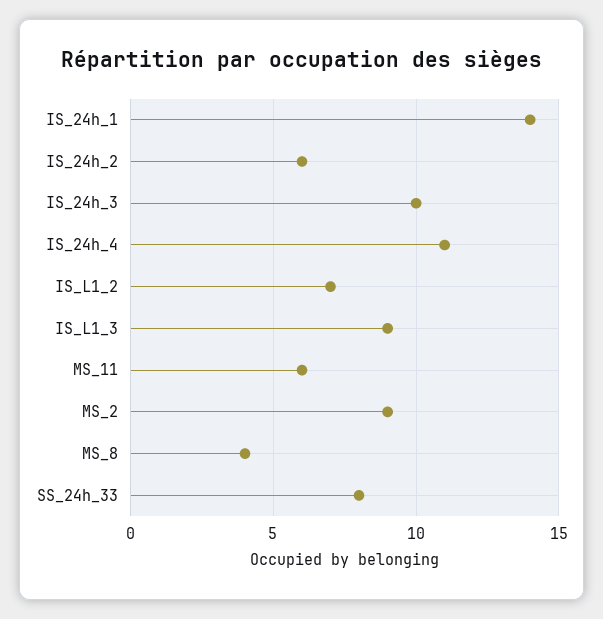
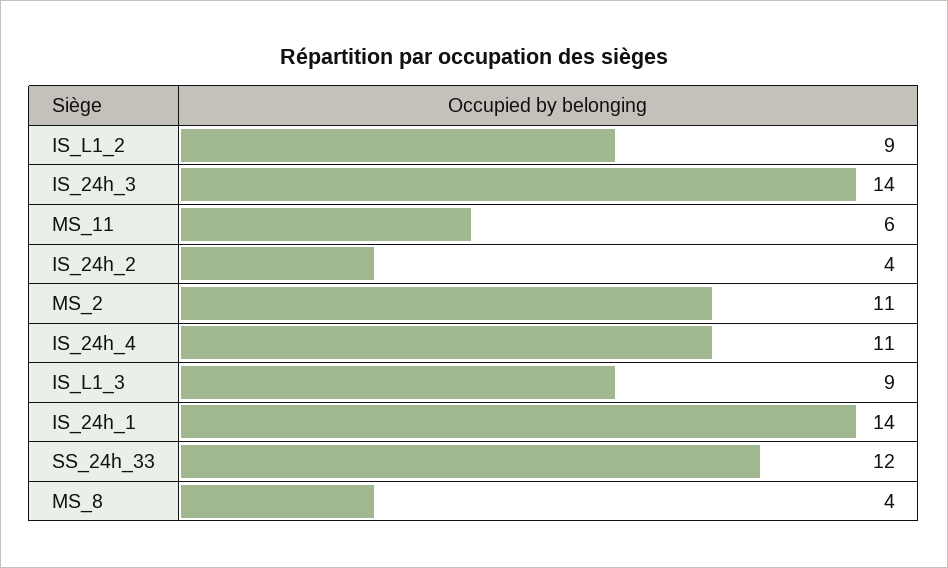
IS_24h_2: 6 -> 4
IS_24h_3: 10 -> 14
IS_L1_2: 7 -> 9
MS_2: 9 -> 11
SS_24h_33: 8 -> 12

